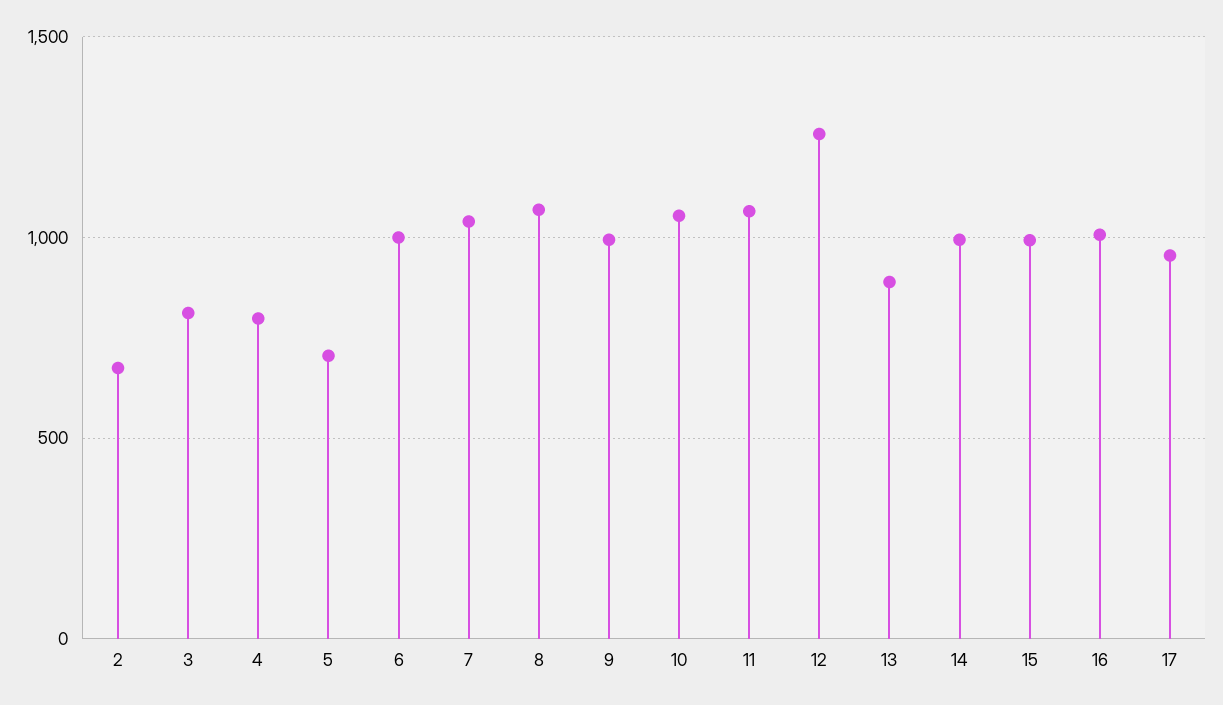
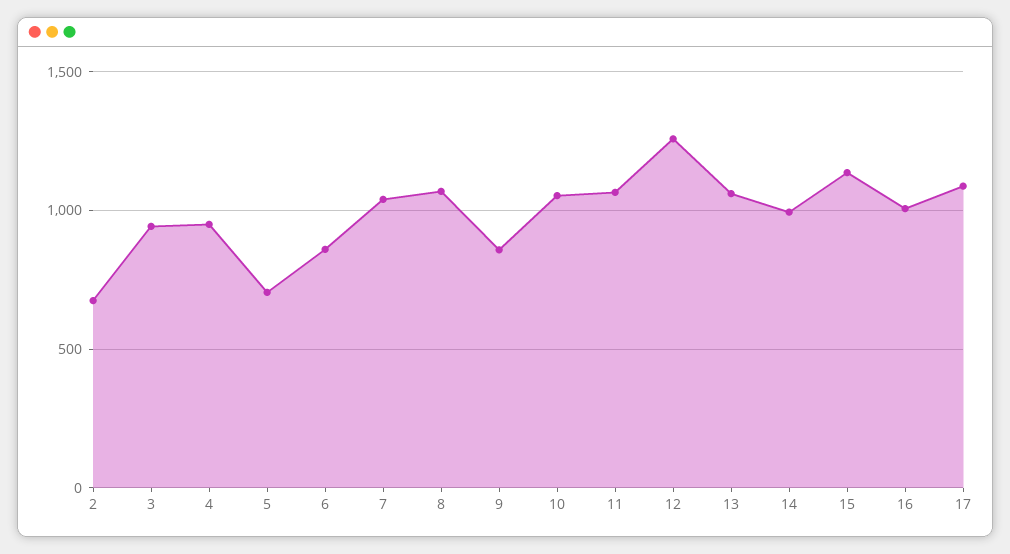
3: 800 -> 950
4: 800 -> 950
6: 1000 -> 850
9: 1000 -> 850
13: 900 -> 1050
15: 1000 -> 1150
17: 950 -> 1100

